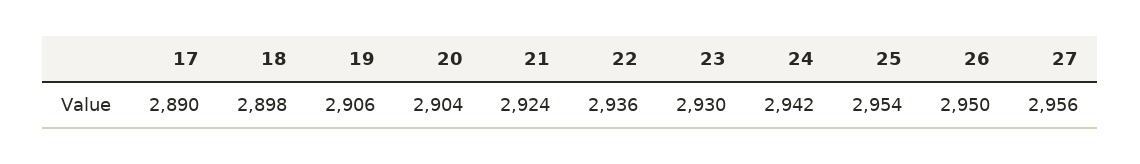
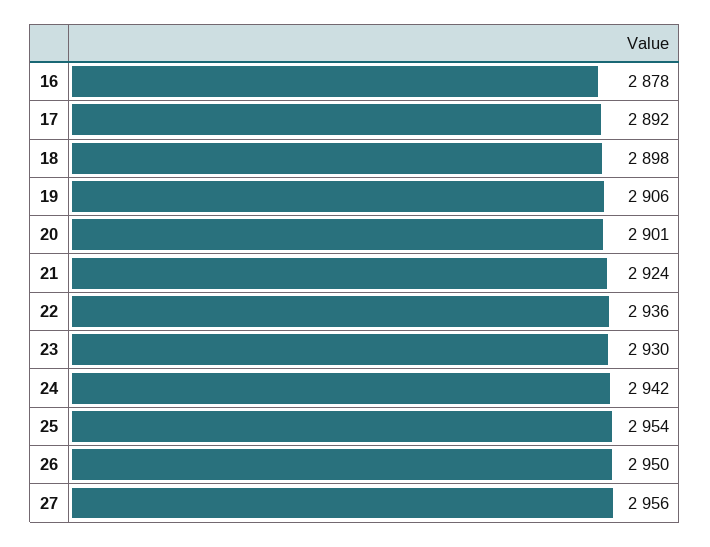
17: 2890 -> 2892
20: 2904 -> 2901
16: none -> 2878

